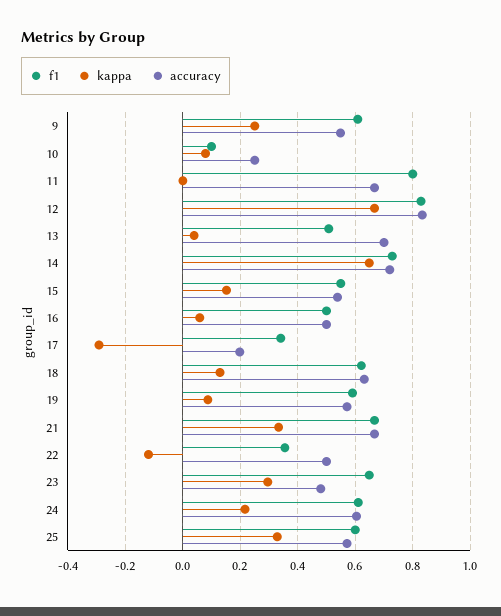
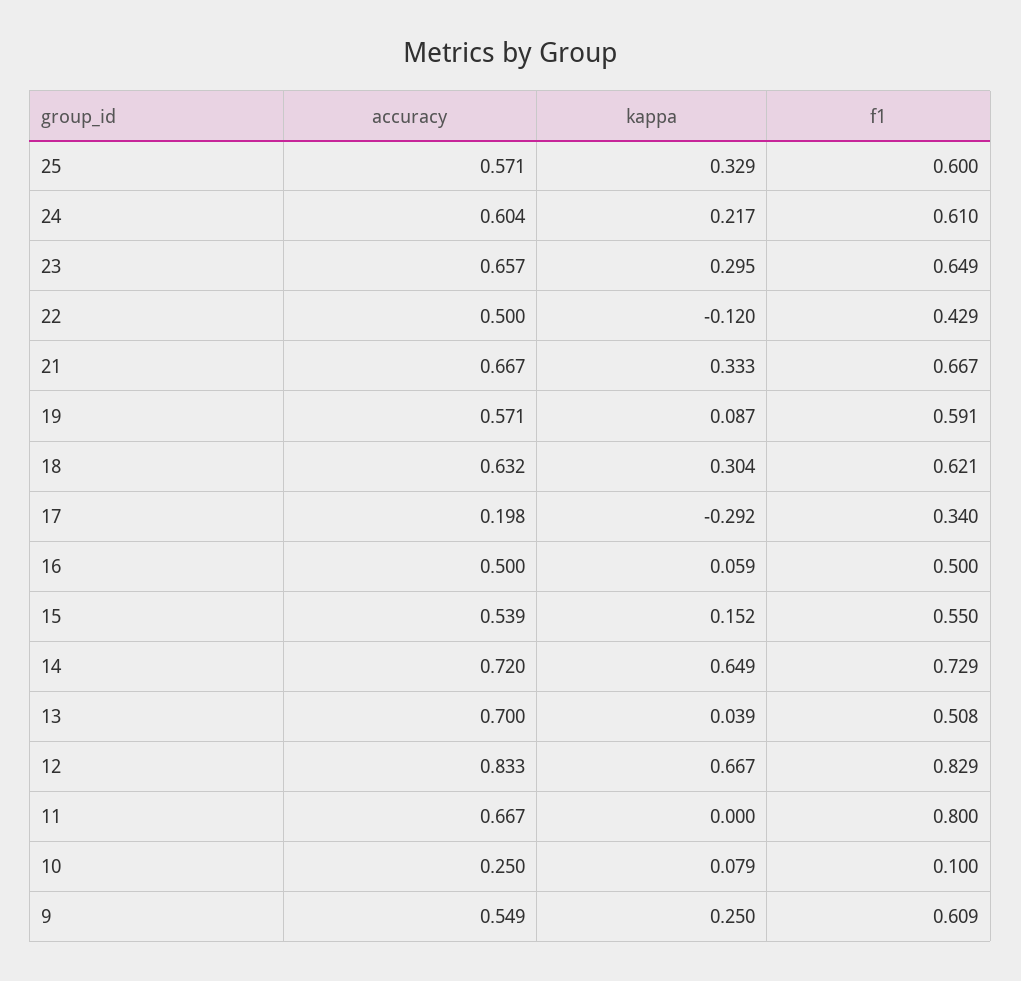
kappa, 18: 0.125 -> 0.304
f1, 22: 0.35 -> 0.429
accuracy, 23: 0.475 -> 0.657

